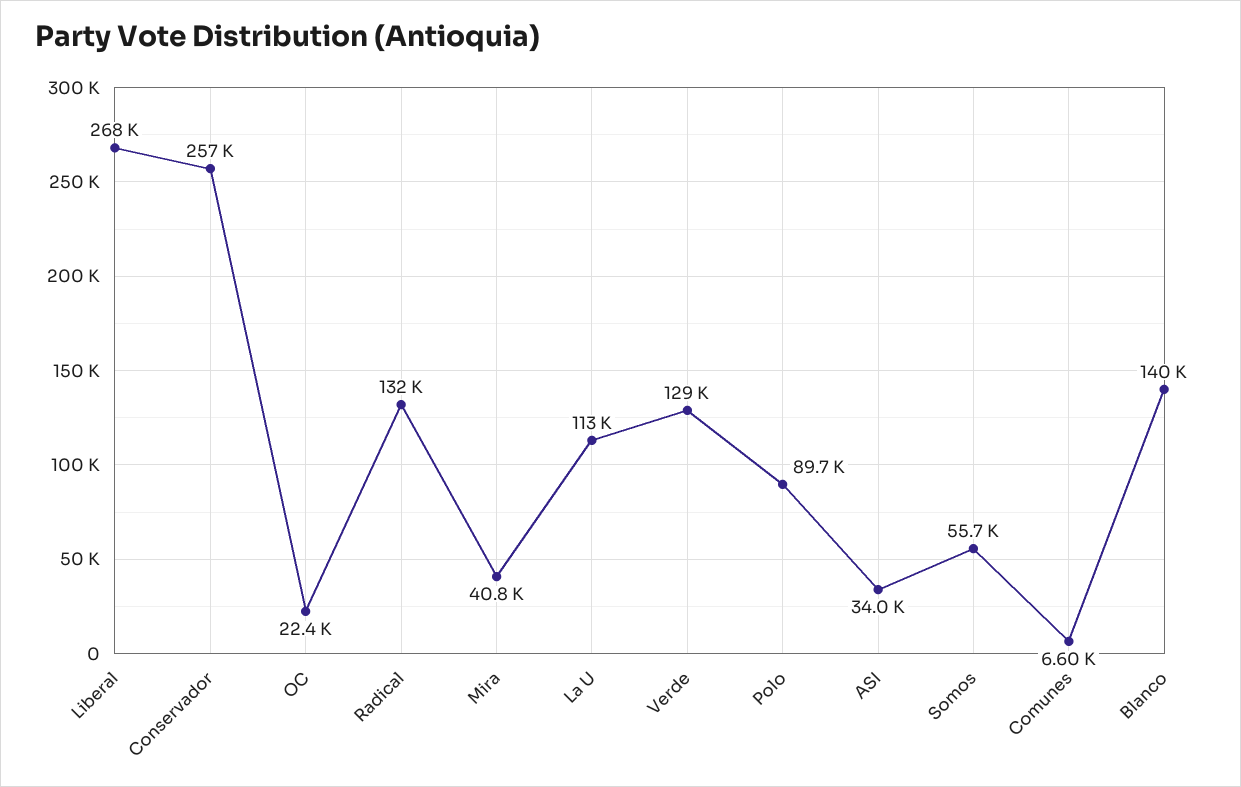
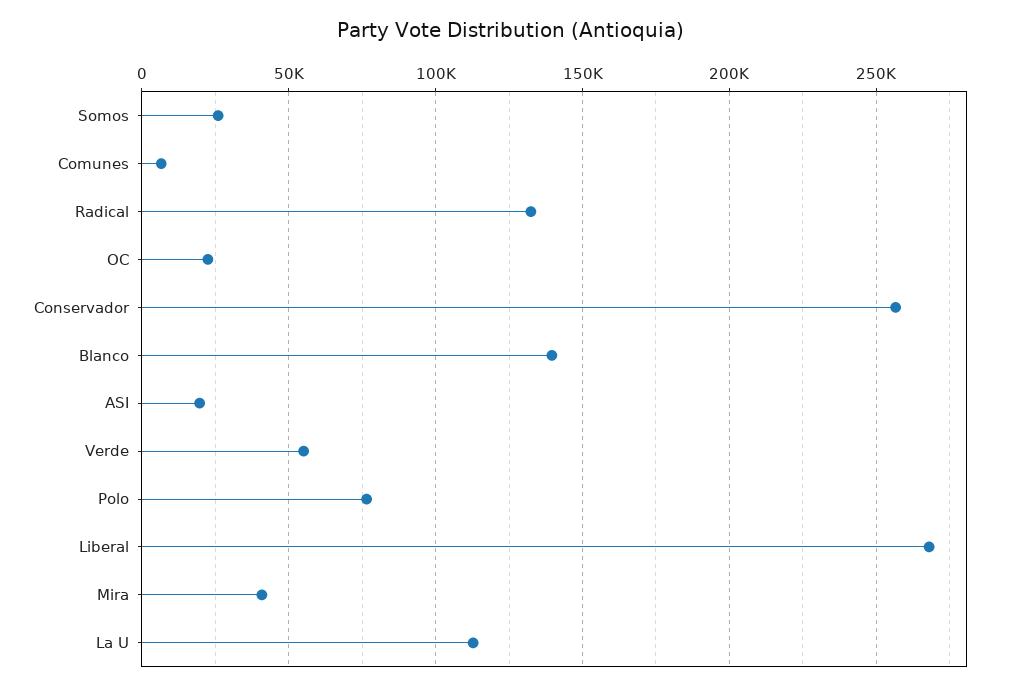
Verde: 129000 -> 55000
Polo: 89700 -> 75000
ASI: 34000 -> 20000
Somos: 55700 -> 25000

